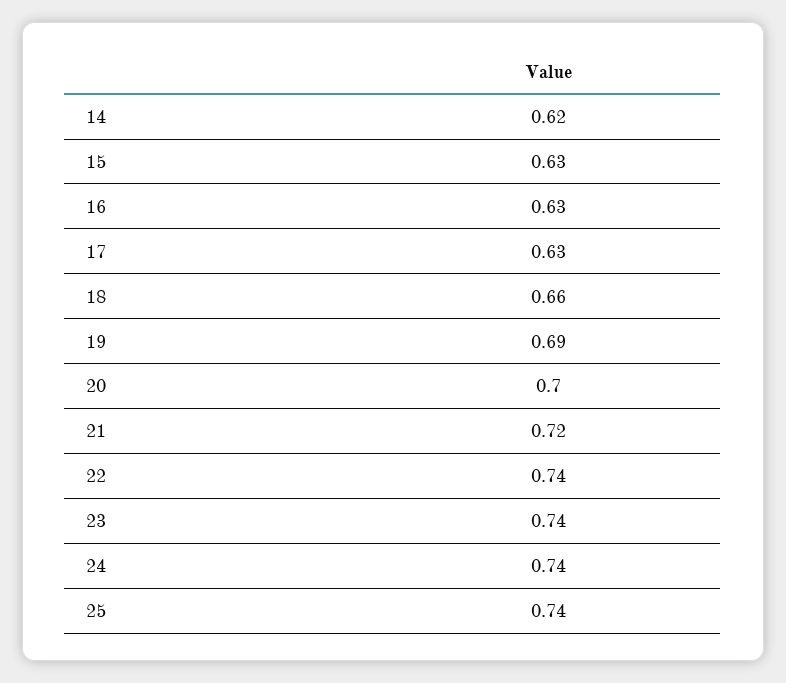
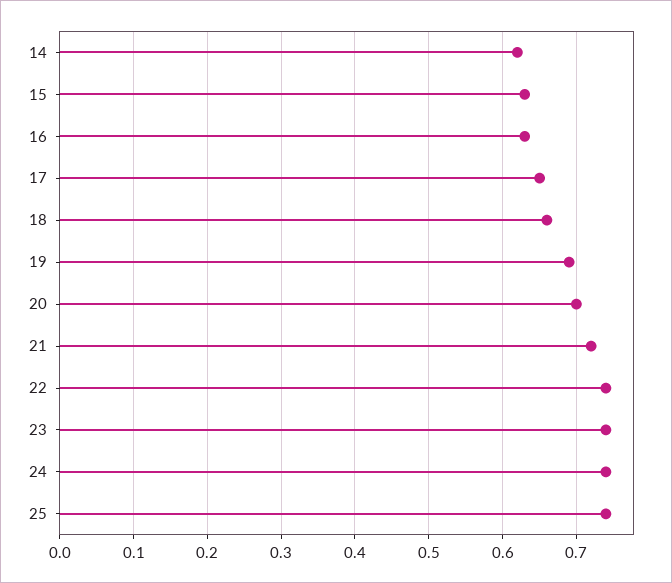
17: 0.63 -> 0.65

